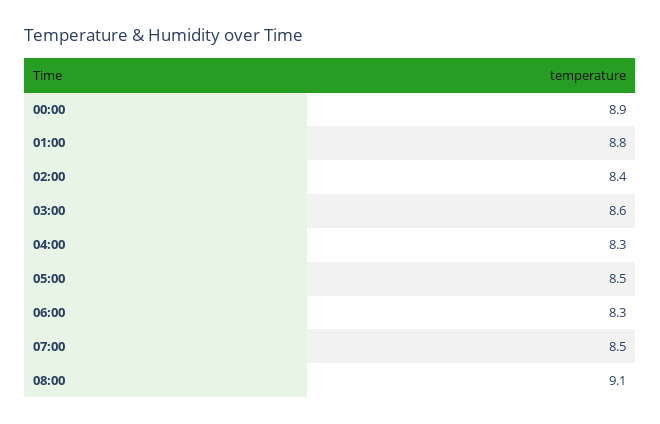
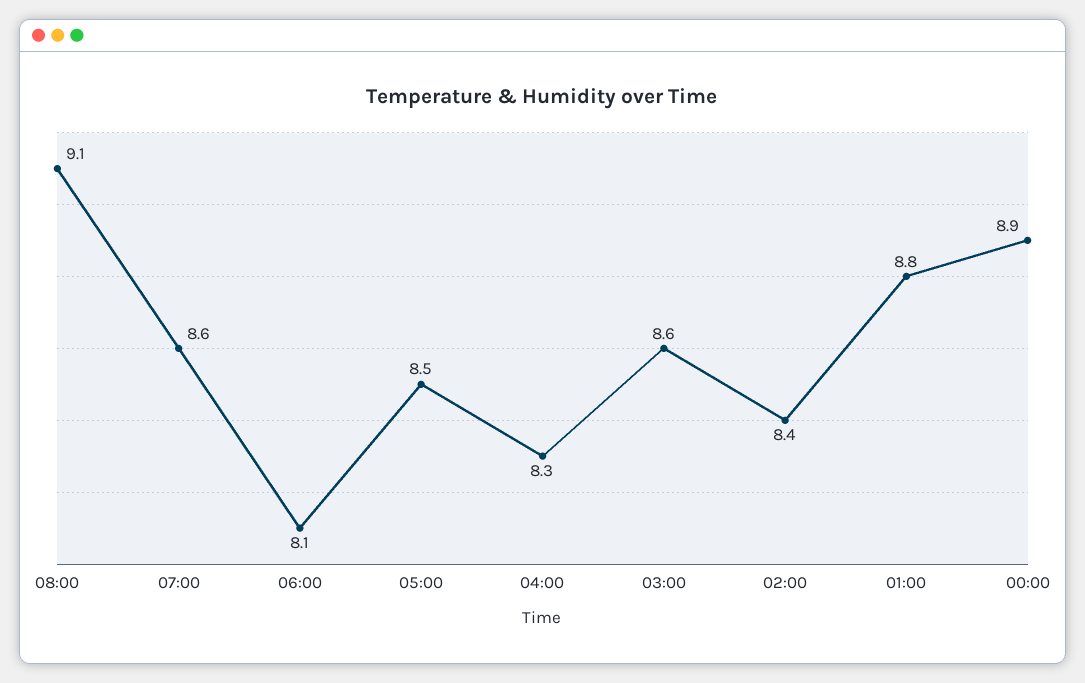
06:00: 8.3 -> 8.1
07:00: 8.5 -> 8.6

